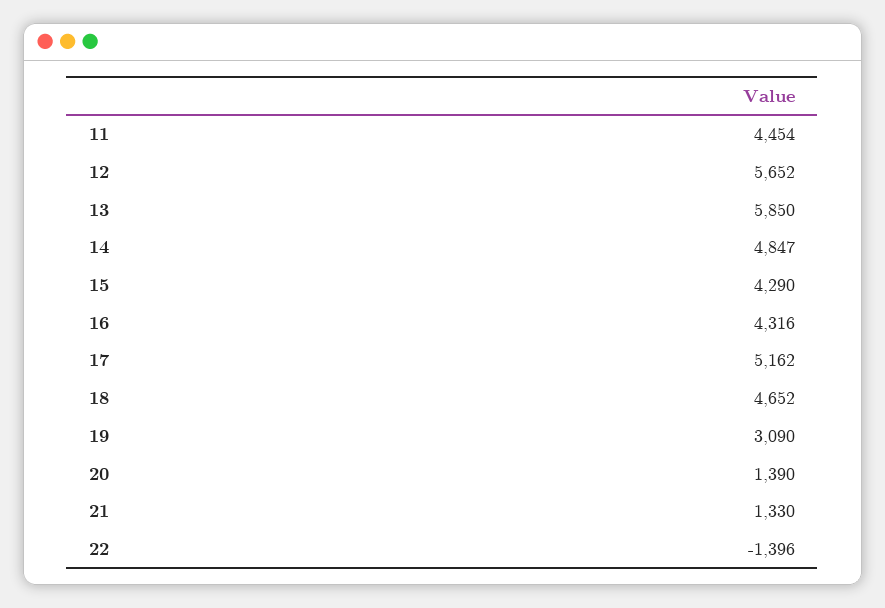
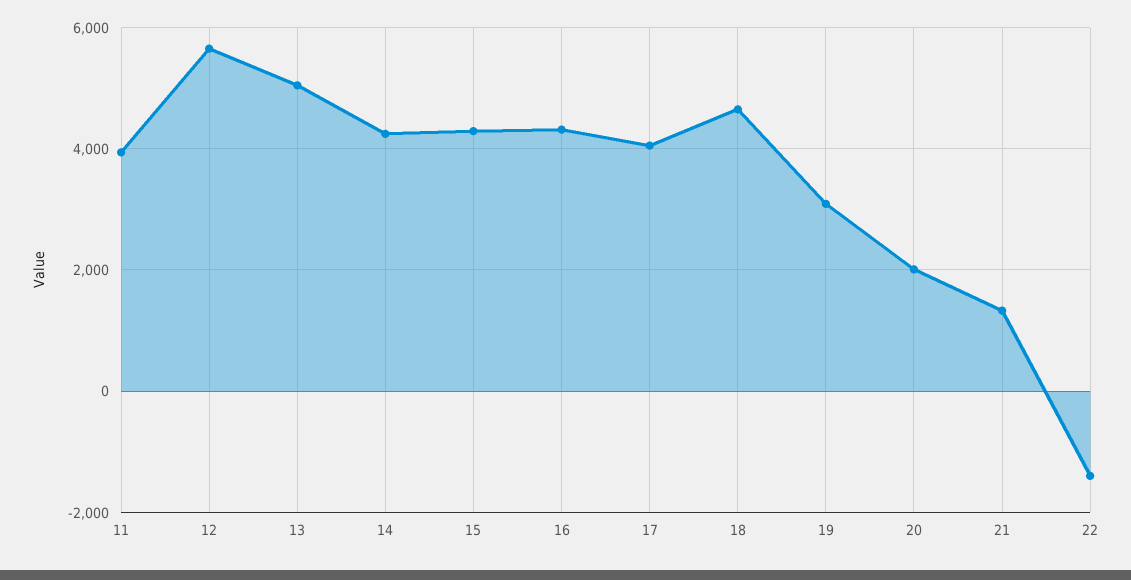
11: 4454 -> 4000
13: 5850 -> 5000
14: 4847 -> 4200
17: 5162 -> 4000
20: 1390 -> 2000

